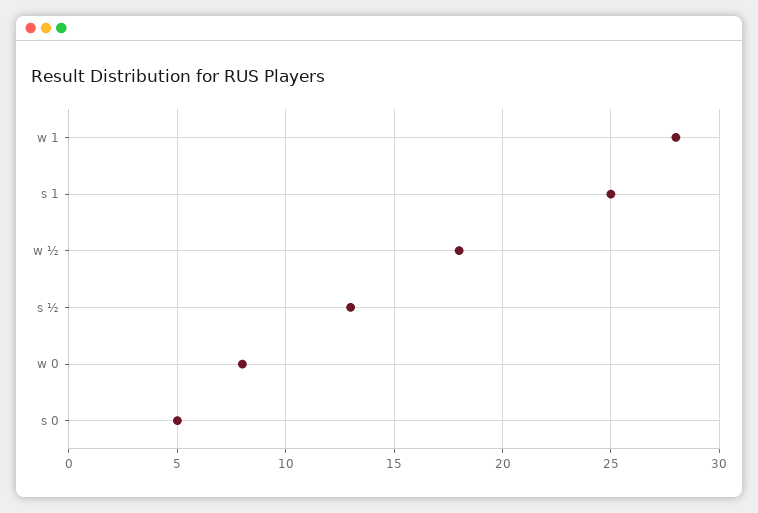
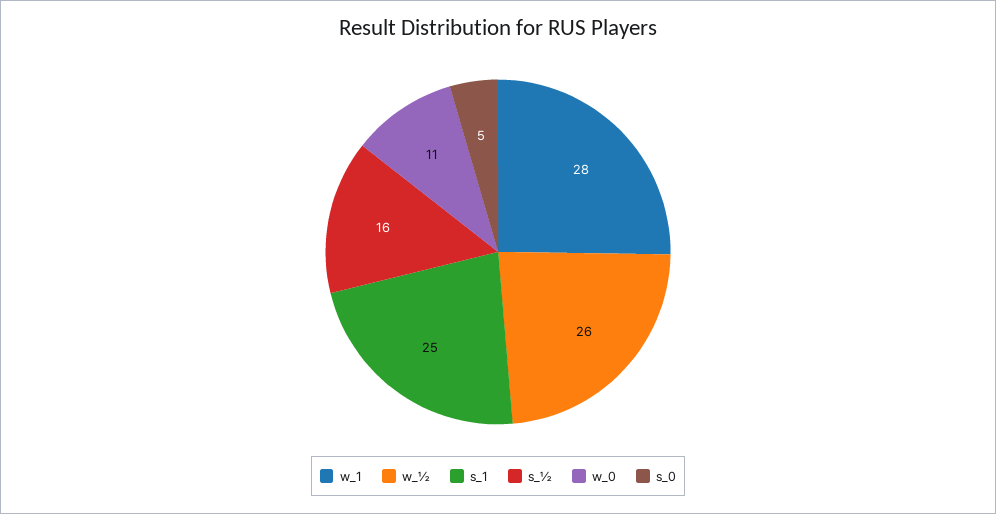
w ½: 18 -> 26
s ½: 13 -> 16
w 0: 8 -> 11

